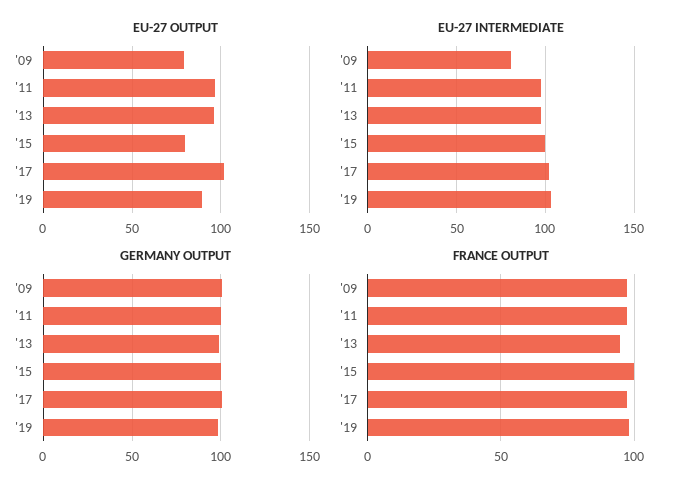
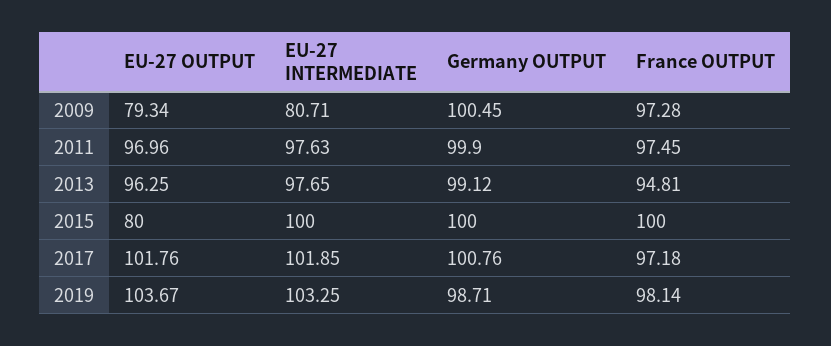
EU-27 OUTPUT, '19: 90 -> 103.67

